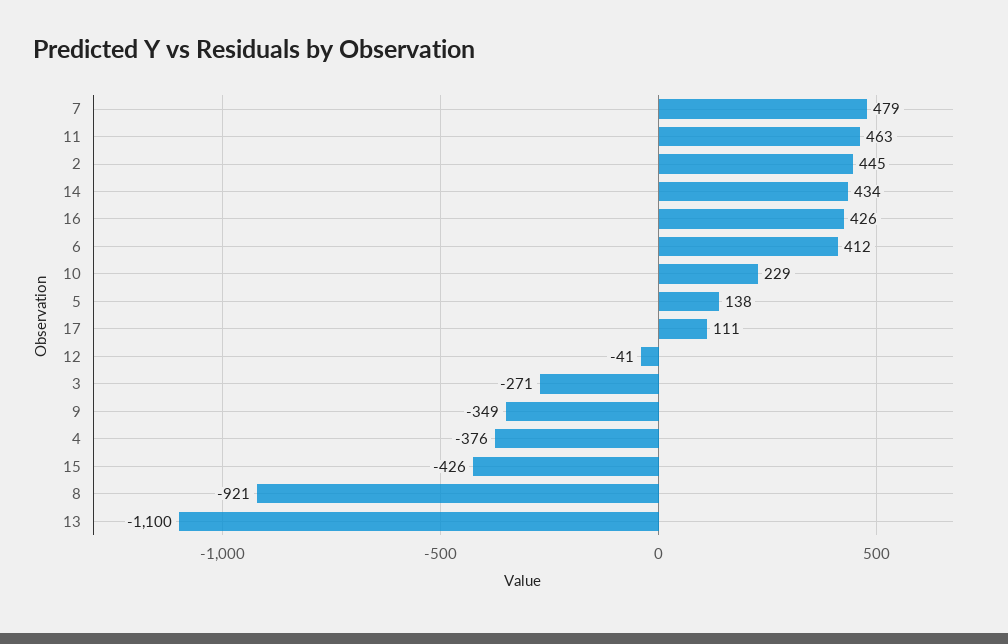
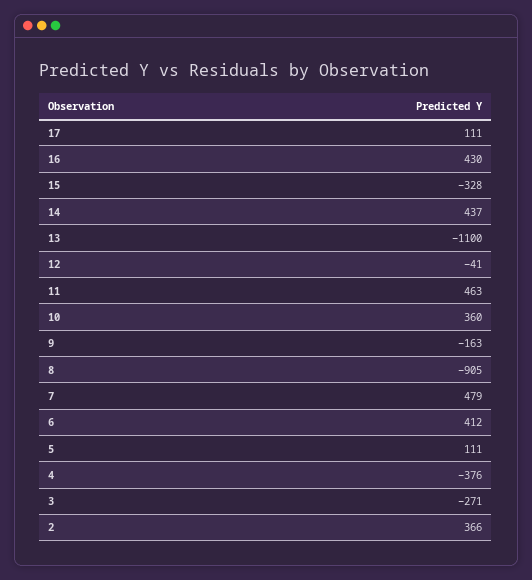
2: 445 -> 366
14: 434 -> 437
16: 426 -> 430
10: 229 -> 360
5: 138 -> 111
9: -349 -> -163
15: -426 -> -328
8: -921 -> -905

